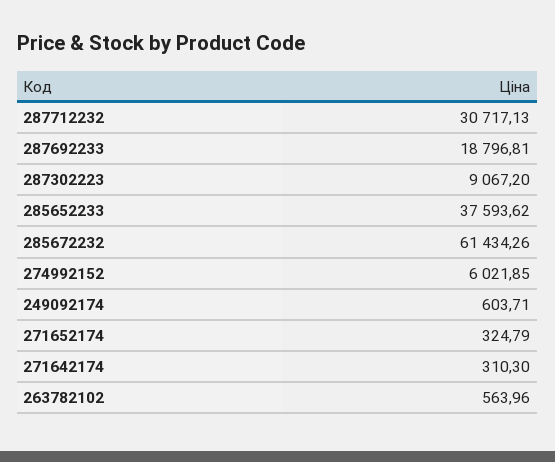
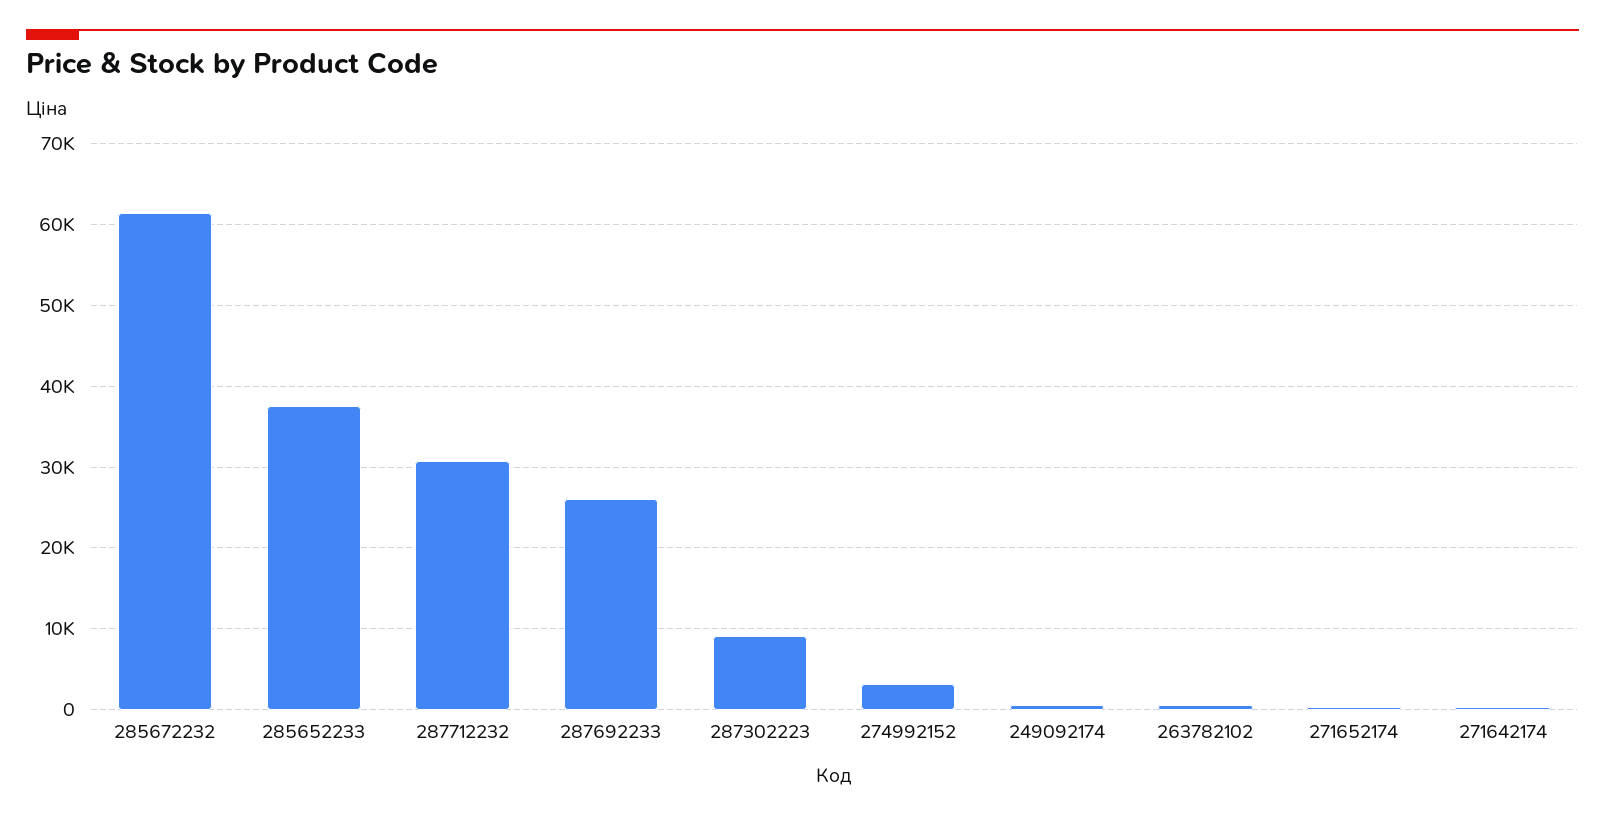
287692233: 18796.81 -> 26000
274992152: 6021.85 -> 3000

